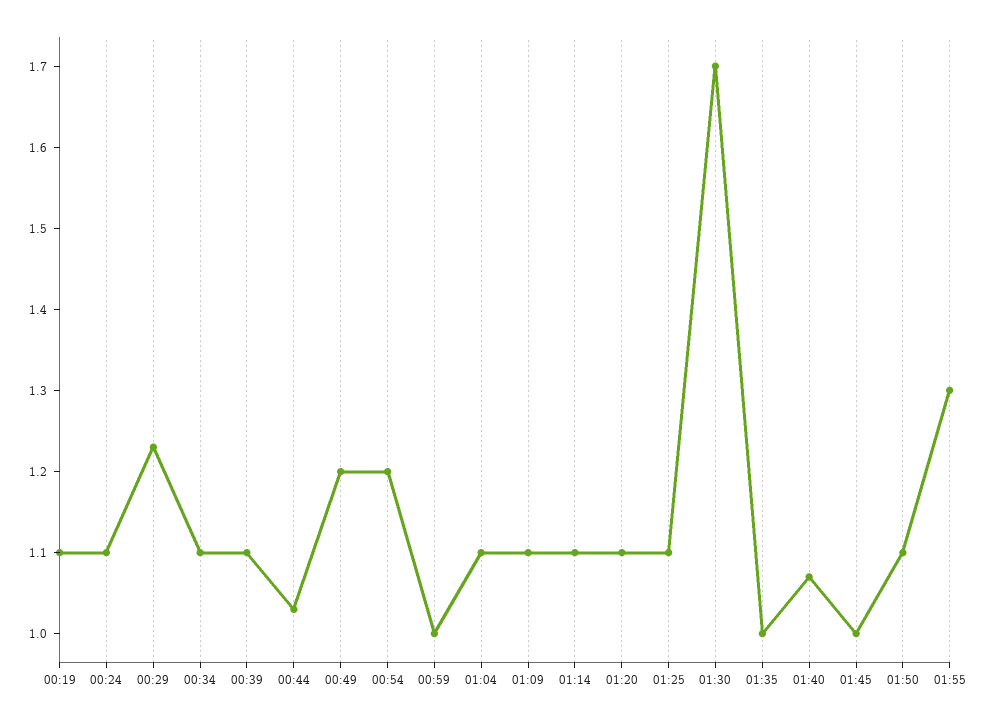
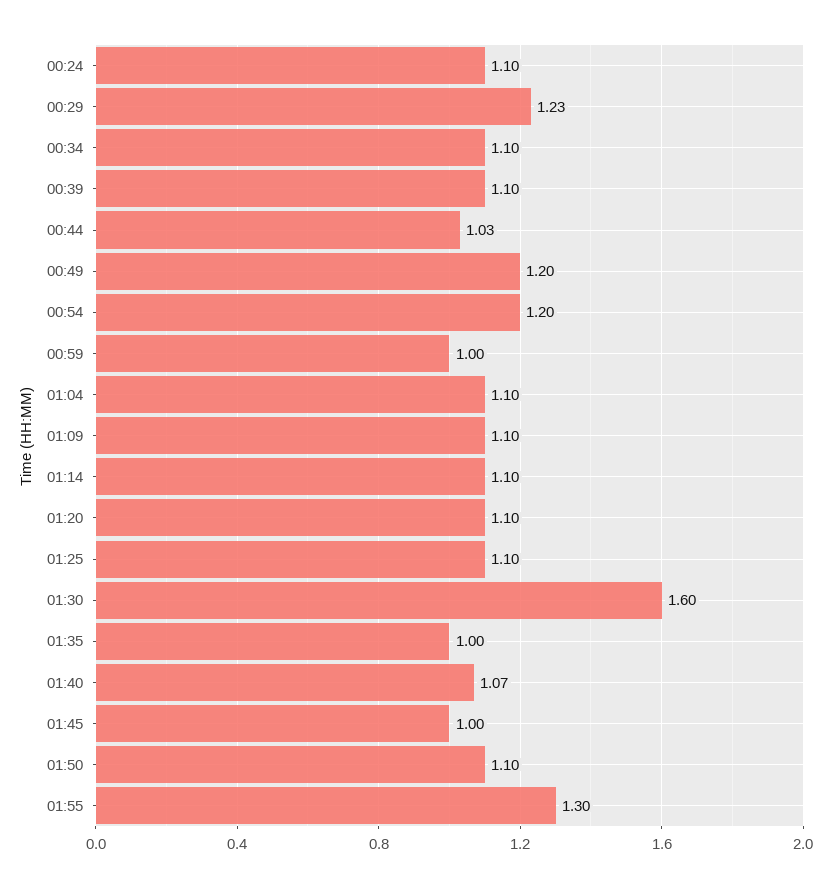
00:19: 1.1 -> none
01:30: 1.7 -> 1.6

